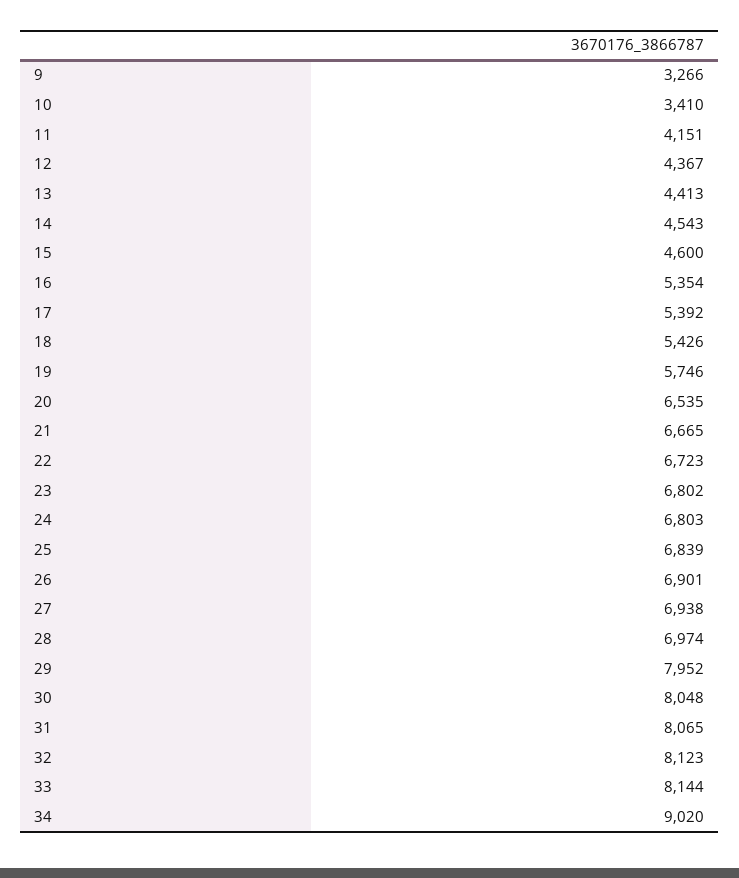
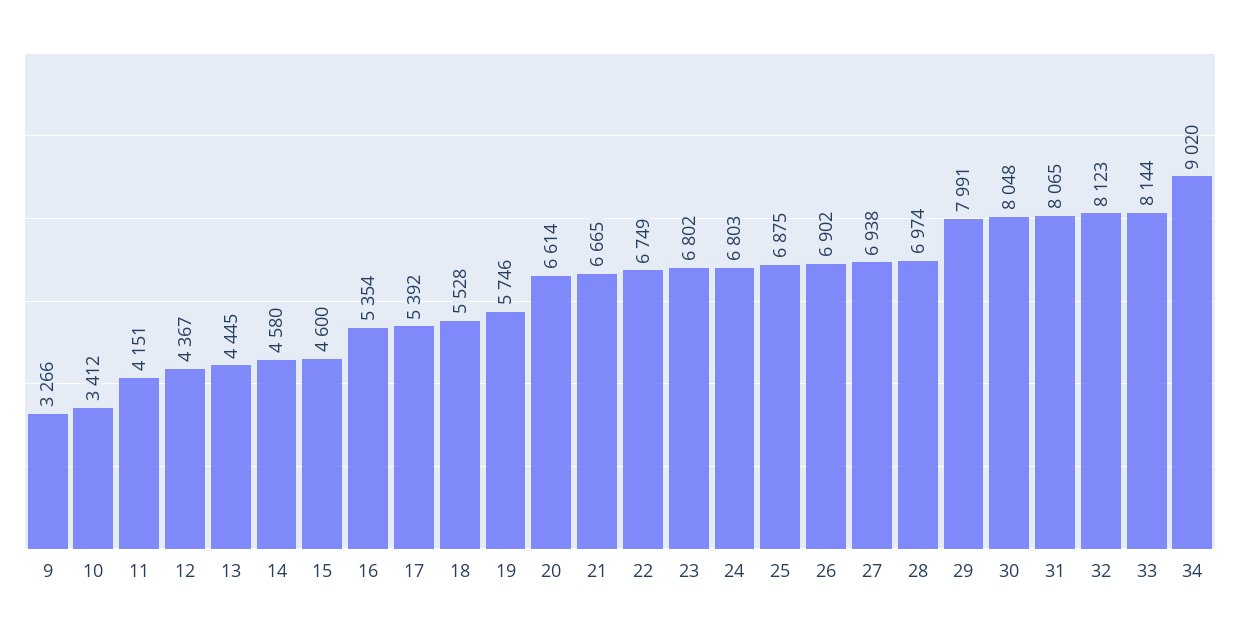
10: 3410 -> 3412
13: 4413 -> 4445
14: 4543 -> 4580
18: 5426 -> 5528
20: 6535 -> 6614
22: 6723 -> 6749
25: 6839 -> 6875
26: 6901 -> 6902
29: 7952 -> 7991

